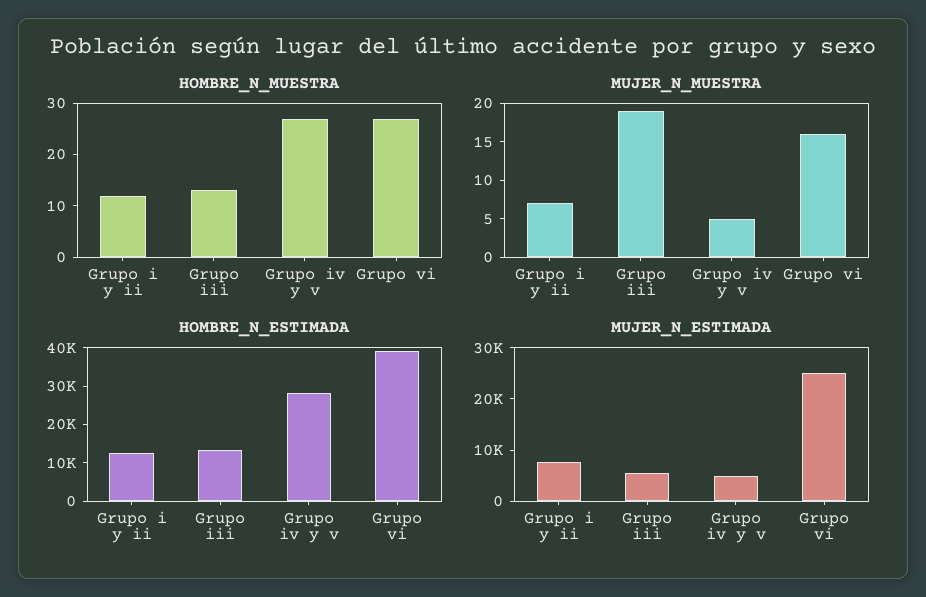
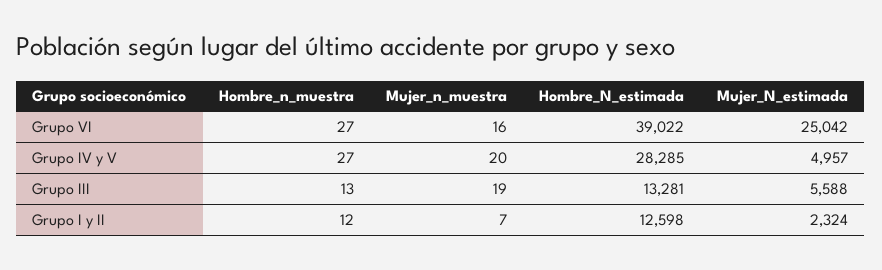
MUJER_N_MUESTRA, Grupo iv y v: 5 -> 20
MUJER_N_ESTIMADA, Grupo i y ii: 8000 -> 2324

